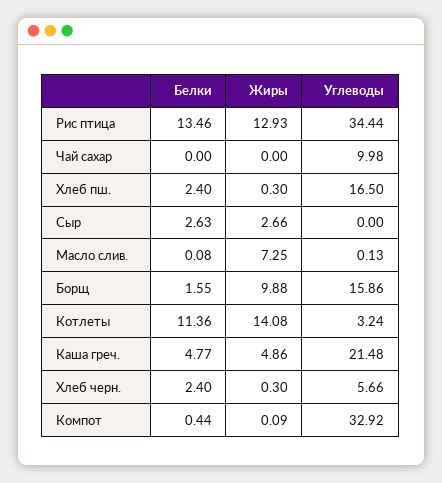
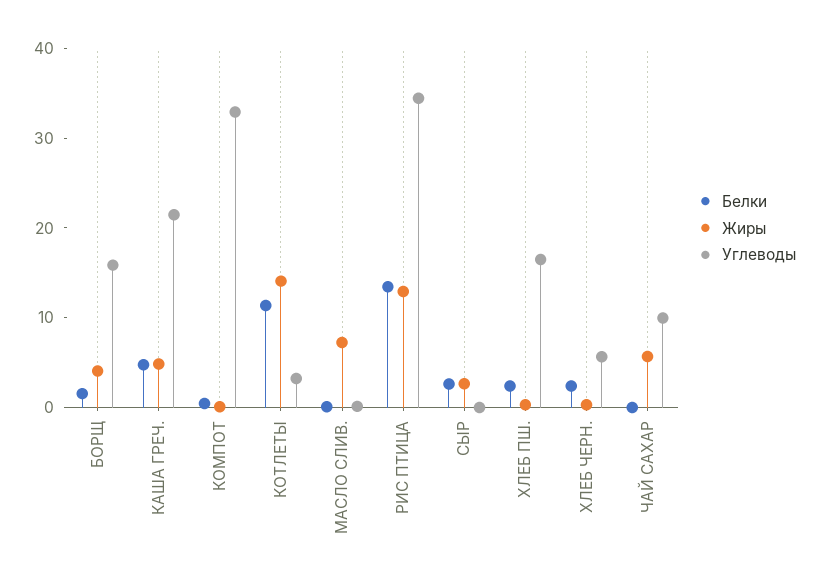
Жиры, Чай сахар: 0 -> 6
Жиры, Борщ: 9.88 -> 4

